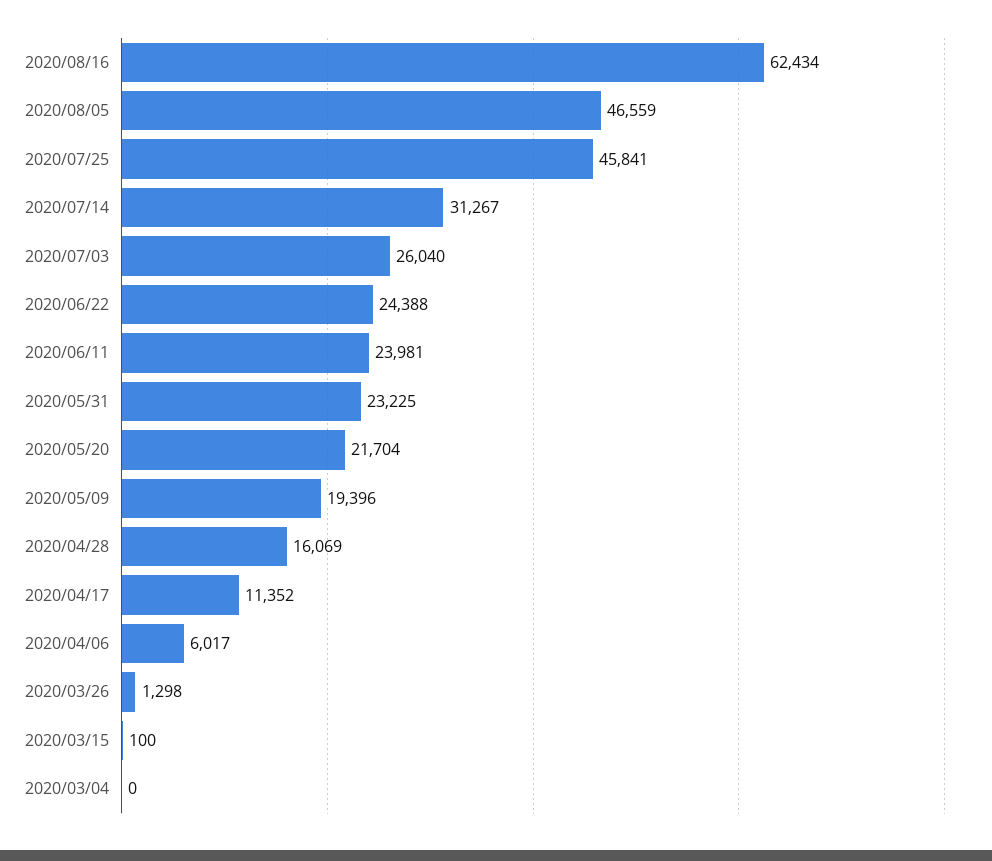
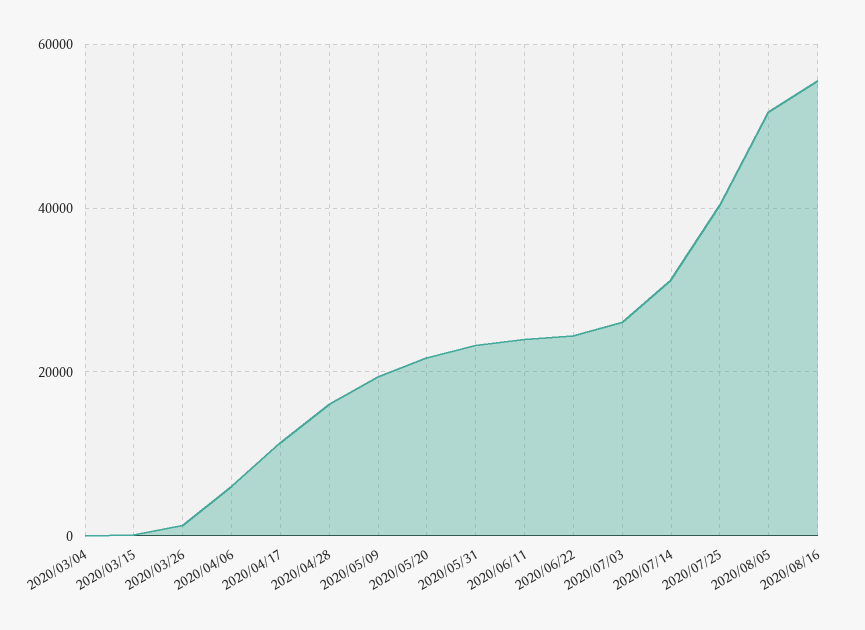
2020/08/16: 62434 -> 56000
2020/08/05: 46559 -> 52000
2020/07/25: 45841 -> 40000

